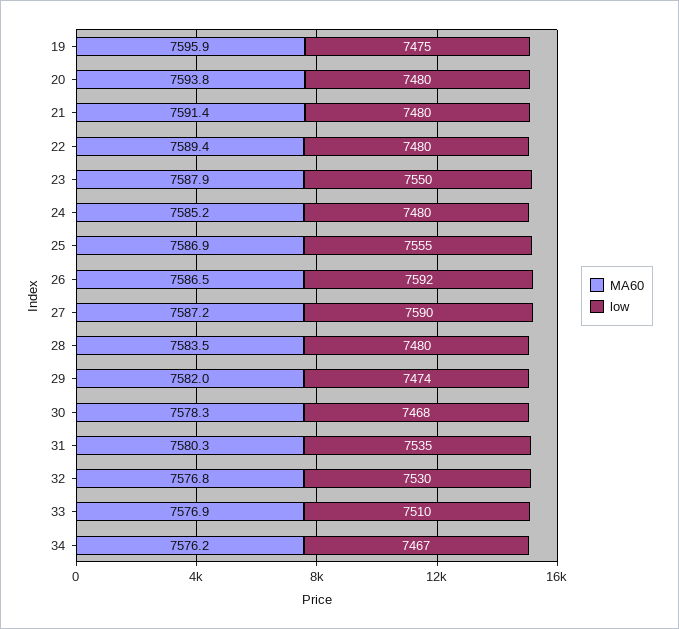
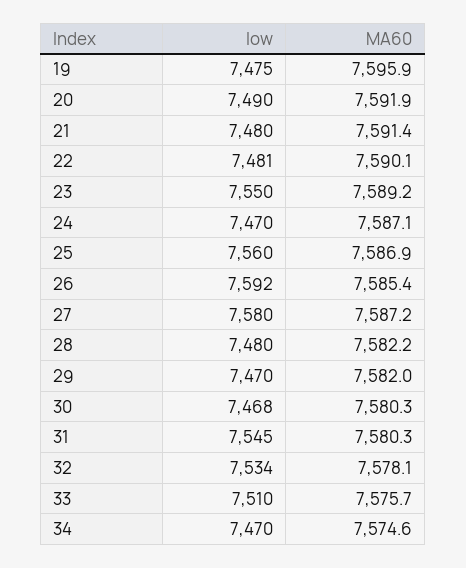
MA60, 20: 7593.8 -> 7591.9
low, 20: 7480 -> 7490
MA60, 22: 7589.4 -> 7590.1
low, 22: 7480 -> 7481
MA60, 23: 7587.9 -> 7589.2
MA60, 24: 7585.2 -> 7587.1
low, 24: 7480 -> 7470
low, 25: 7555 -> 7560
MA60, 26: 7586.5 -> 7585.4
low, 27: 7590 -> 7580
MA60, 28: 7583.5 -> 7582.2
low, 29: 7474 -> 7470
MA60, 30: 7578.3 -> 7580.3
low, 31: 7535 -> 7545
MA60, 32: 7576.8 -> 7578.1
low, 32: 7530 -> 7534
MA60, 33: 7576.9 -> 7575.7
MA60, 34: 7576.2 -> 7574.6
low, 34: 7467 -> 7470

